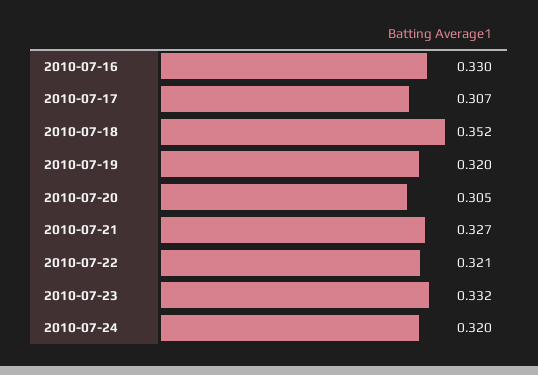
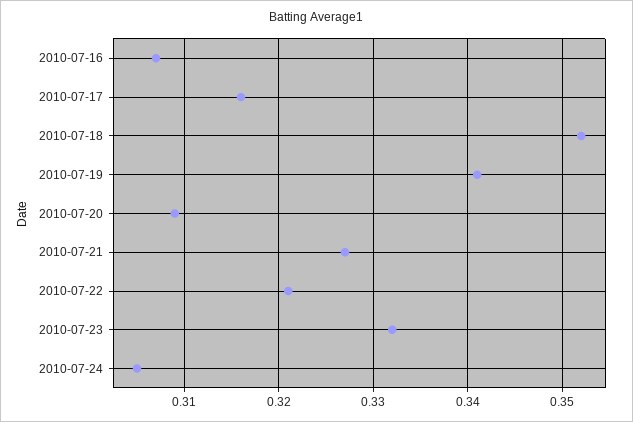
2010-07-16: 0.33 -> 0.307
2010-07-17: 0.307 -> 0.316
2010-07-19: 0.32 -> 0.341
2010-07-20: 0.305 -> 0.309
2010-07-24: 0.32 -> 0.305

